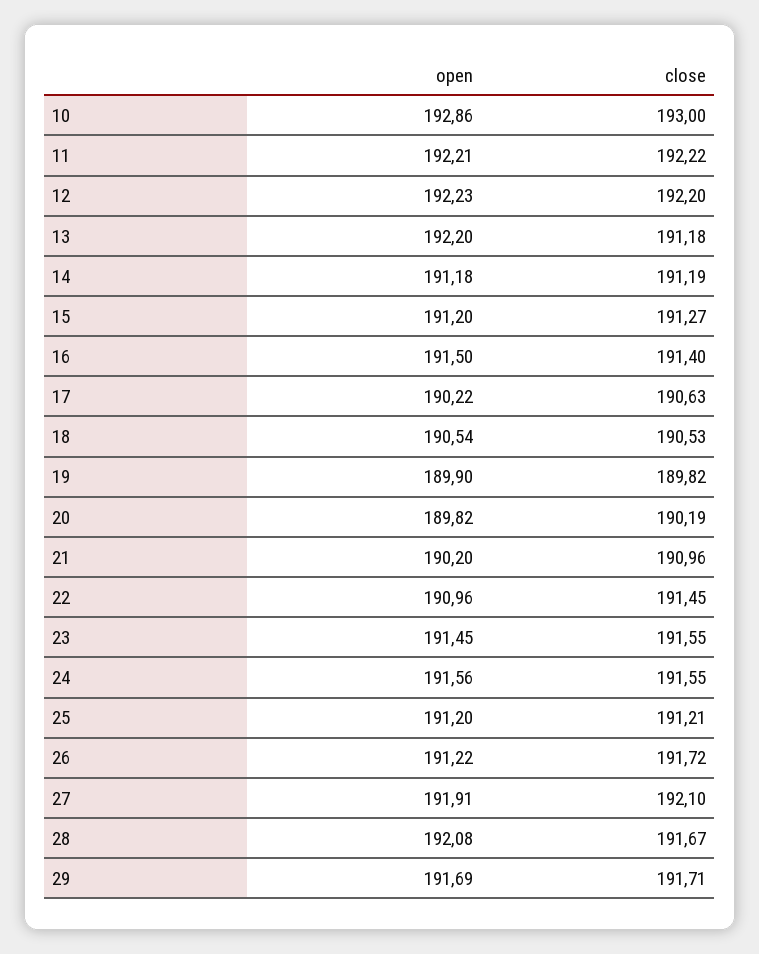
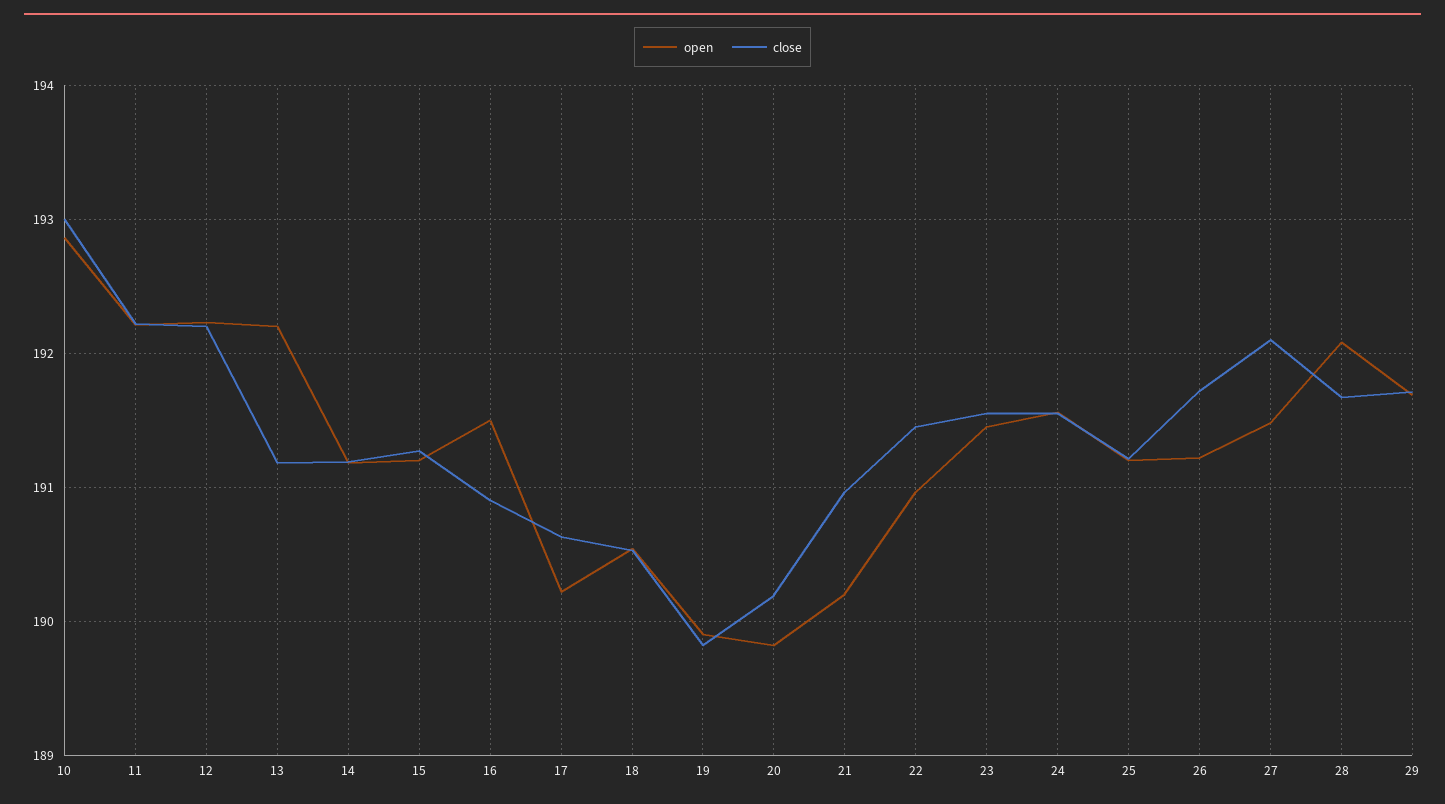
close, 16: 191.4 -> 190.9
open, 27: 191.91 -> 191.5

